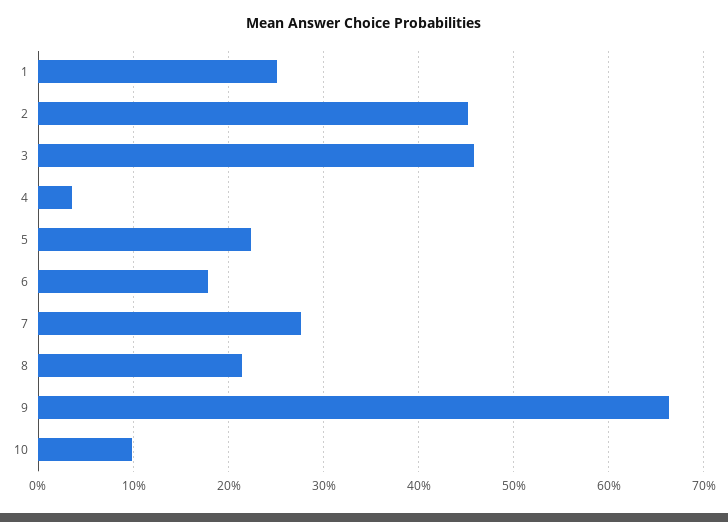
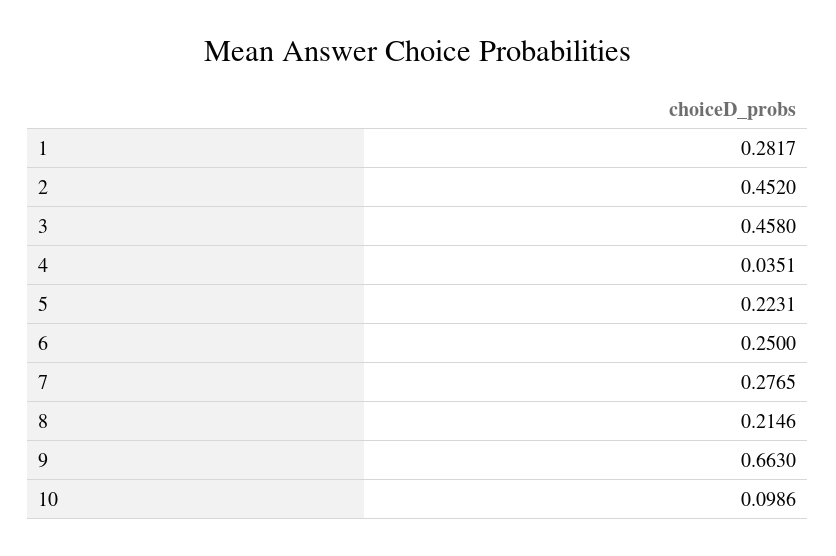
1: 0.25 -> 0.2817
6: 0.18 -> 0.25

